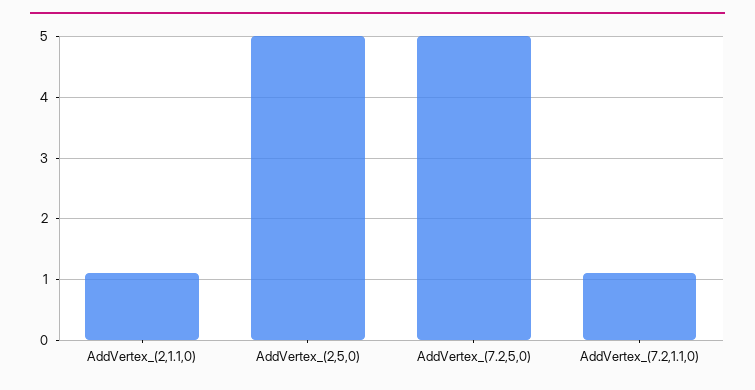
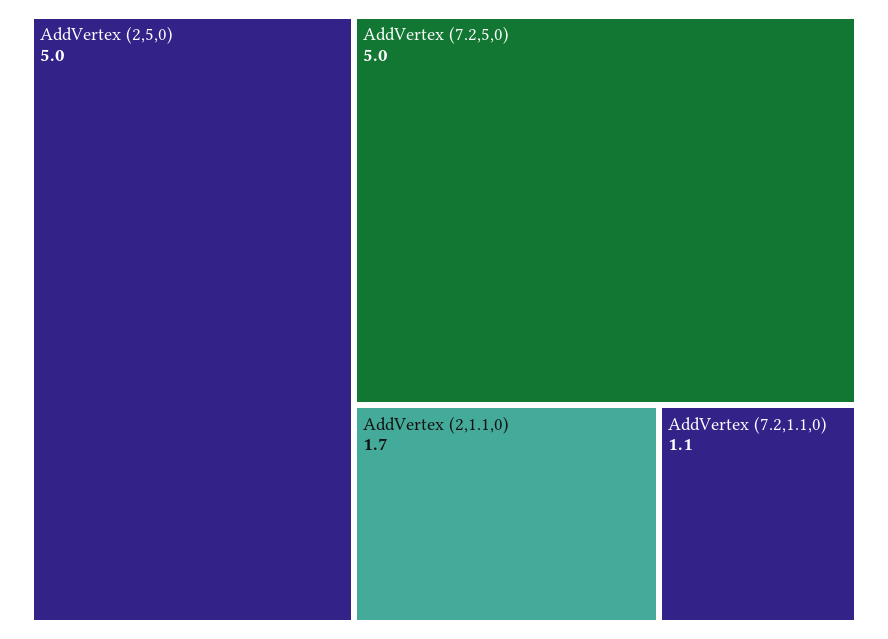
AddVertex_(2,1.1,0): 1.1 -> 1.7

